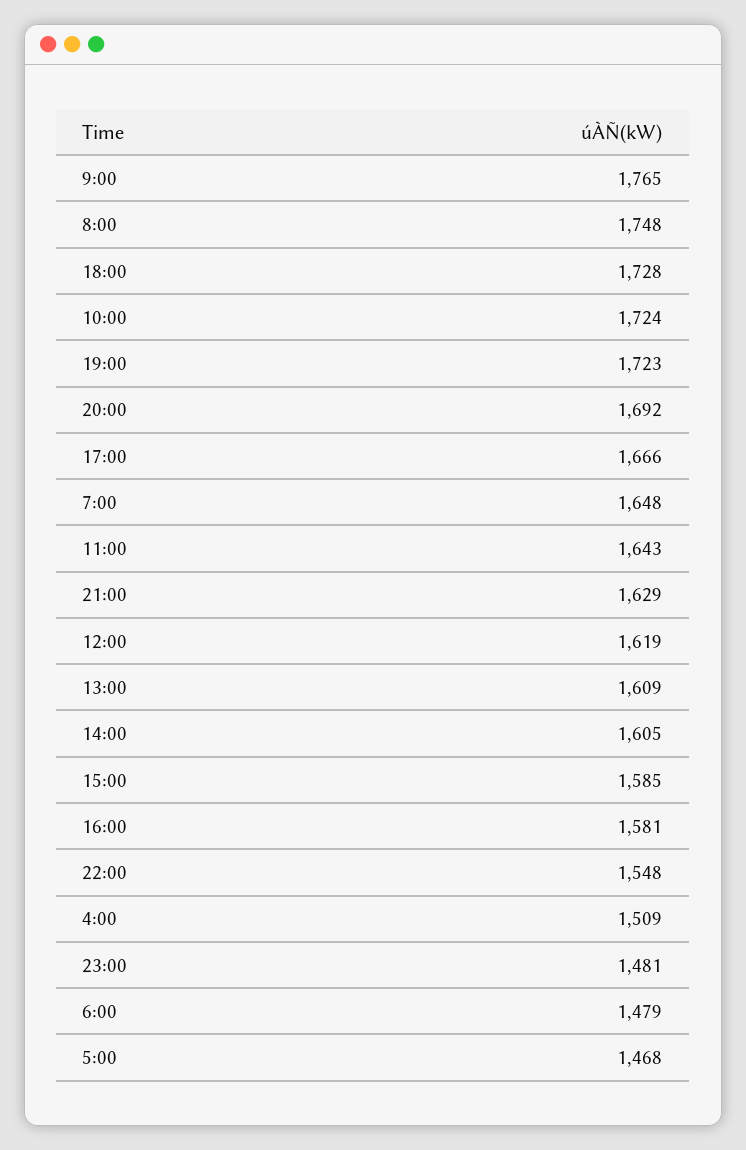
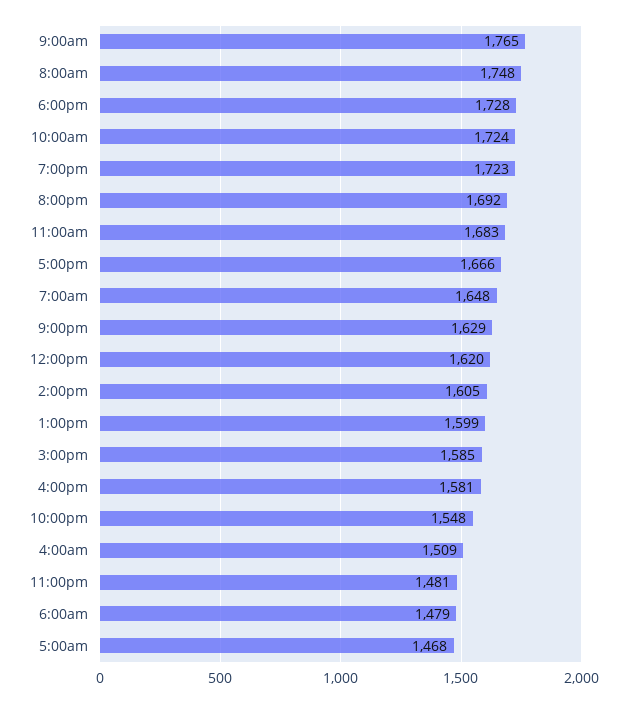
11:00: 1643 -> 1683
12:00: 1619 -> 1620
13:00: 1609 -> 1599

